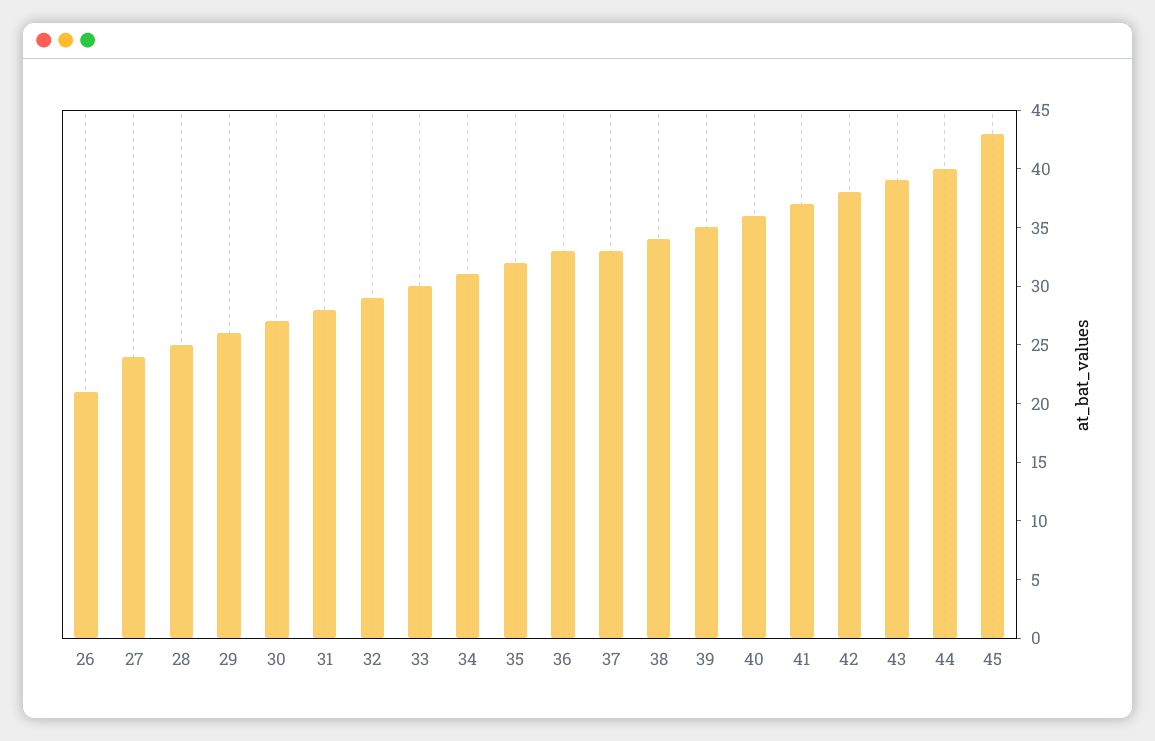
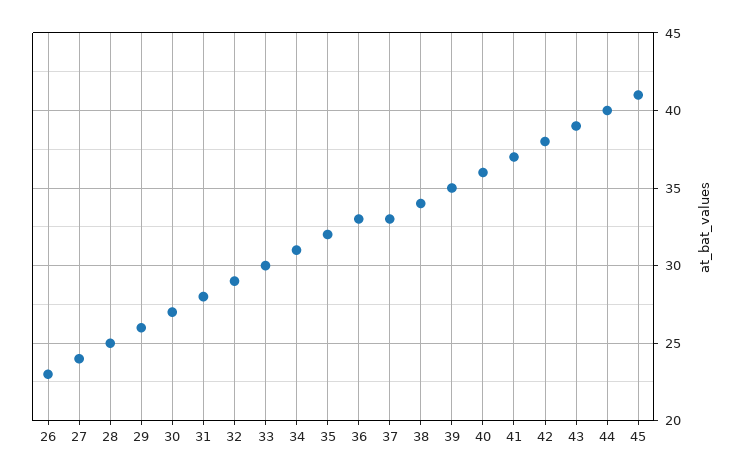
26: 21 -> 23
45: 43 -> 41

